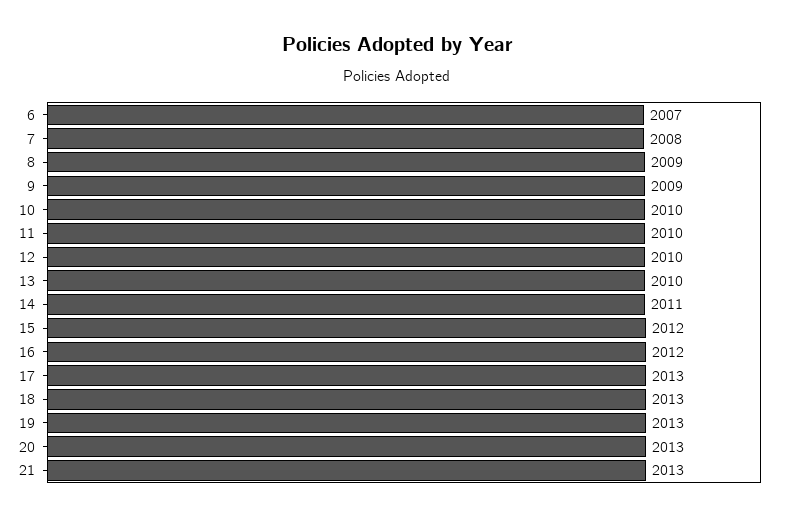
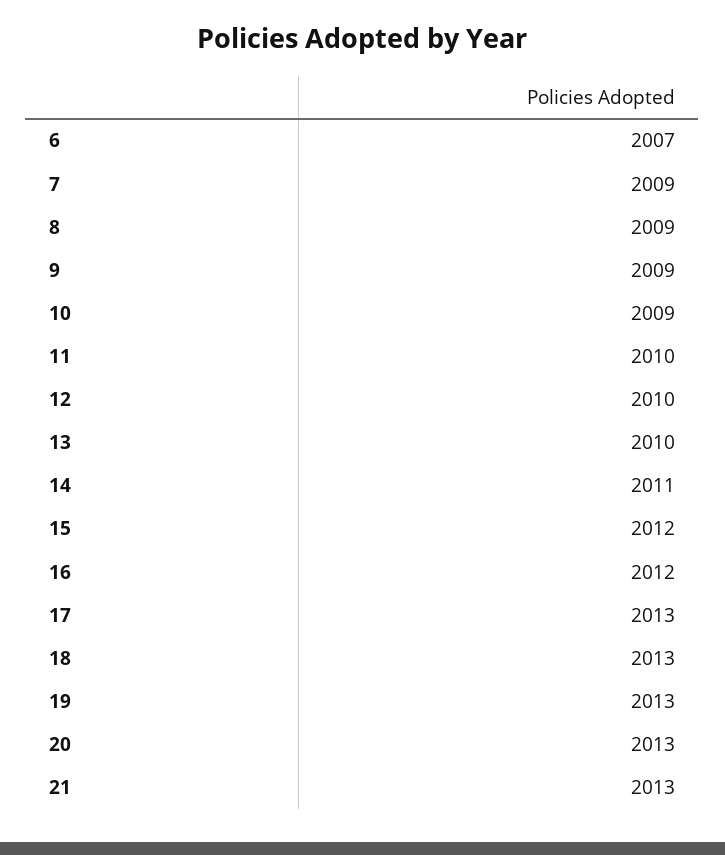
7: 2008 -> 2009
10: 2010 -> 2009

